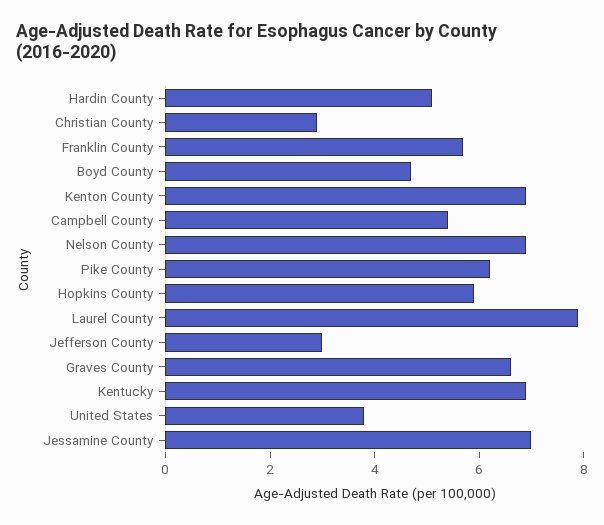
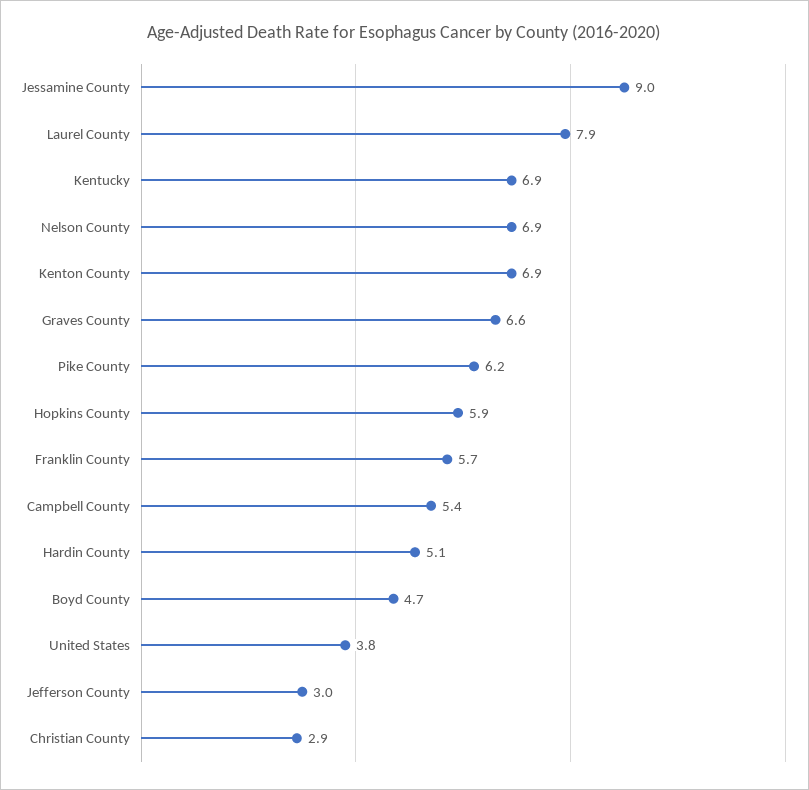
Jessamine County: 7 -> 9

